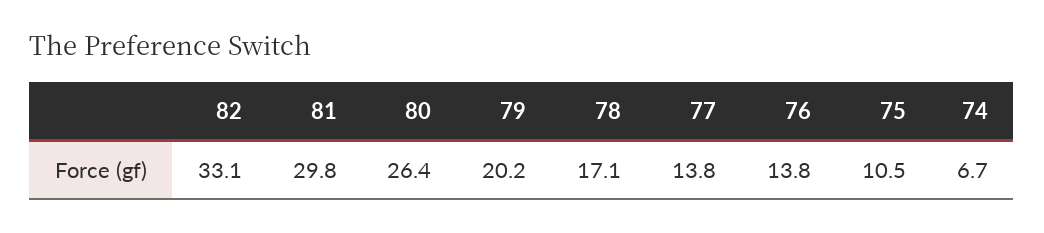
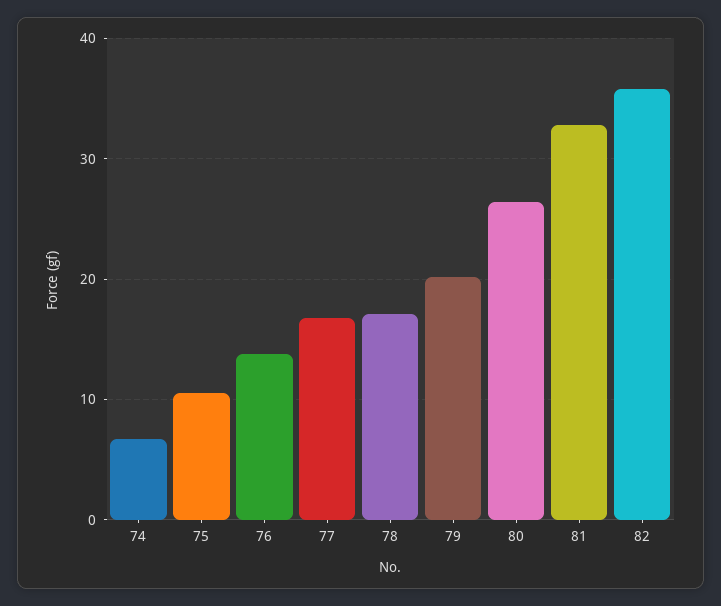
82: 33.1 -> 36
81: 29.8 -> 33
77: 13.8 -> 17

